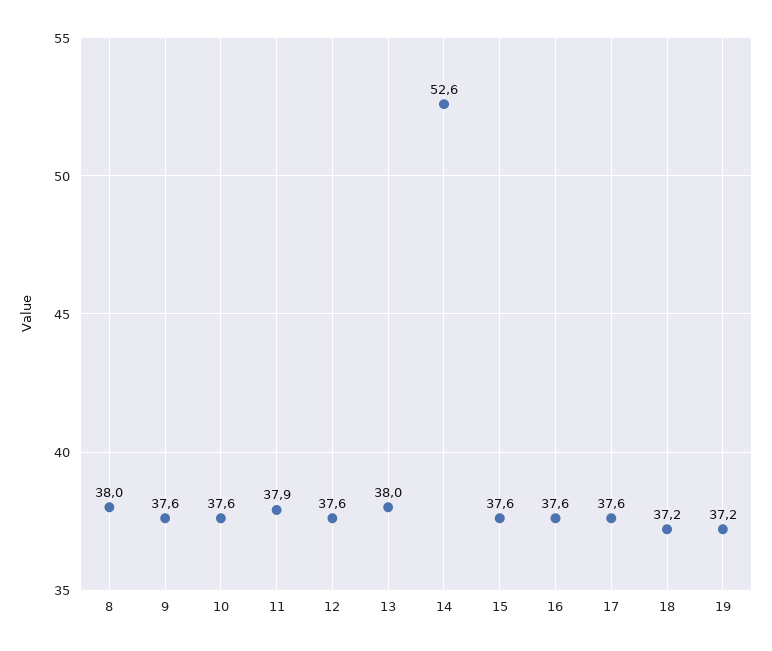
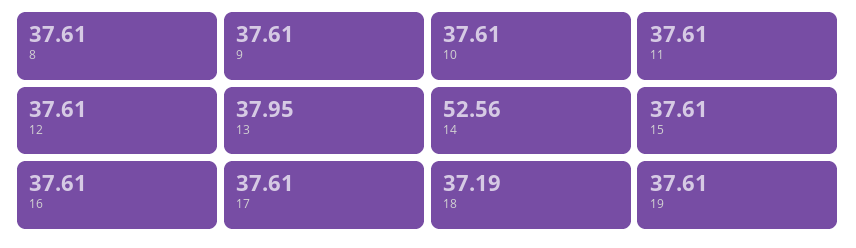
8: 38 -> 37.61
11: 37.9 -> 37.61
19: 37.2 -> 37.61

